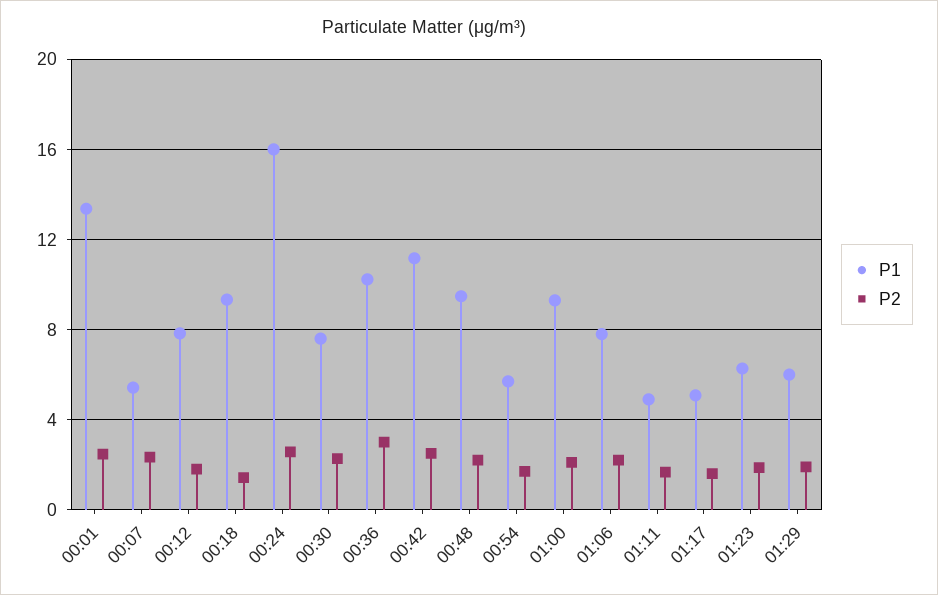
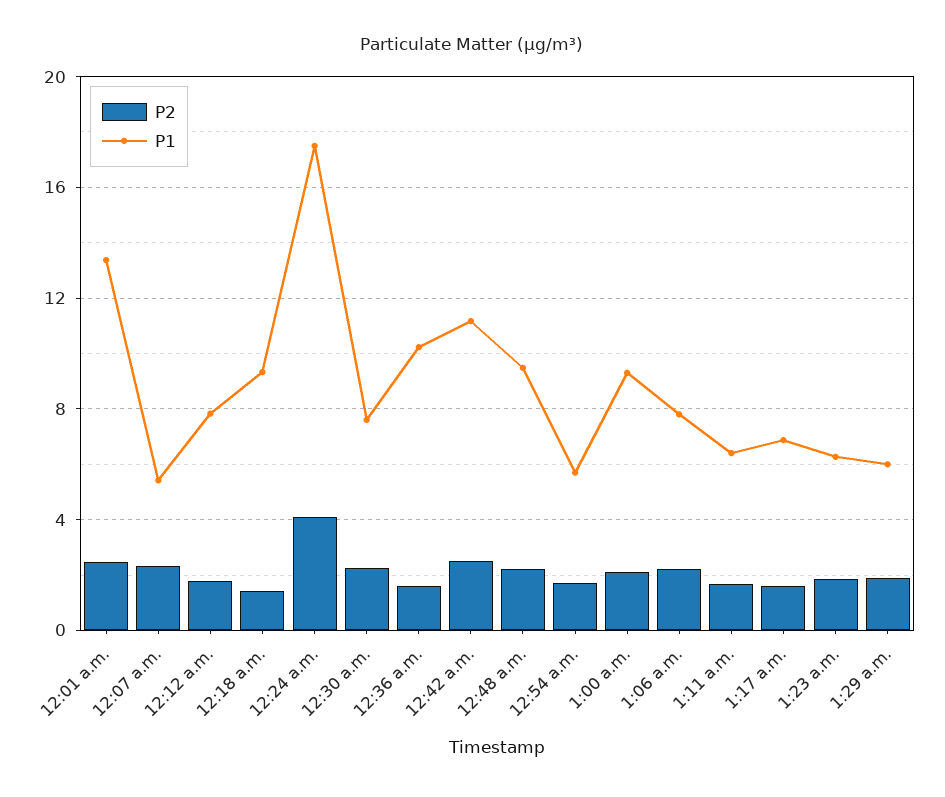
P1, 00:24: 16 -> 17.5
P2, 00:24: 2.5 -> 4
P2, 00:36: 3 -> 1.5
P1, 01:11: 5 -> 6.5
P1, 01:17: 5 -> 7

